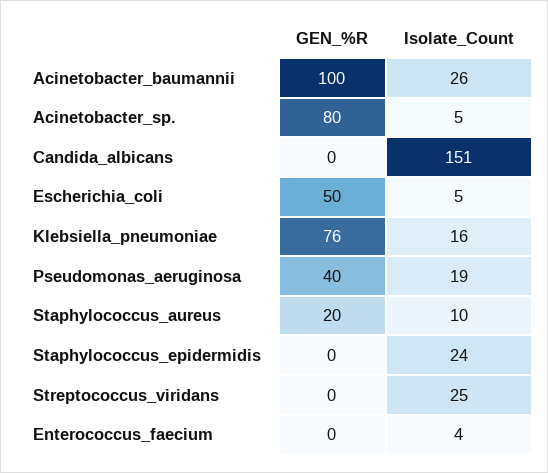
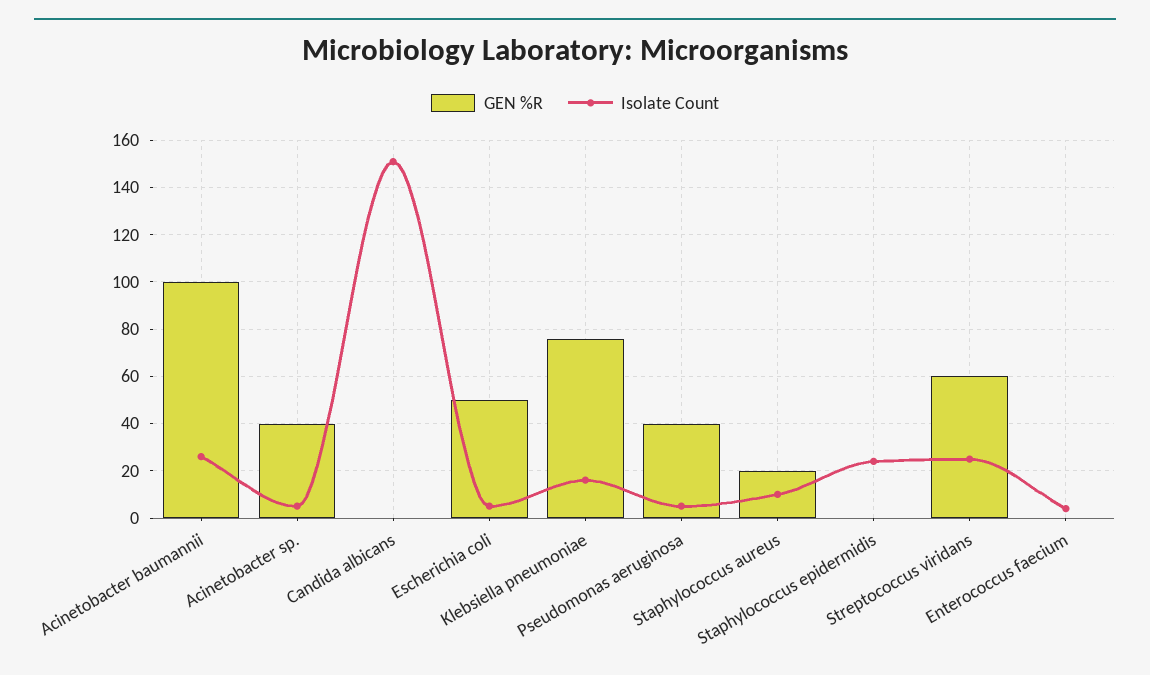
GEN_%R, Acinetobacter_sp.: 80 -> 40
Isolate_Count, Pseudomonas_aeruginosa: 19 -> 5
GEN_%R, Streptococcus_viridans: 0 -> 60

